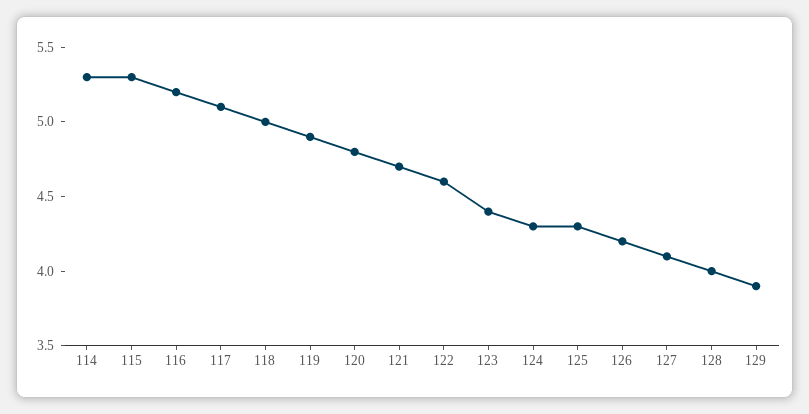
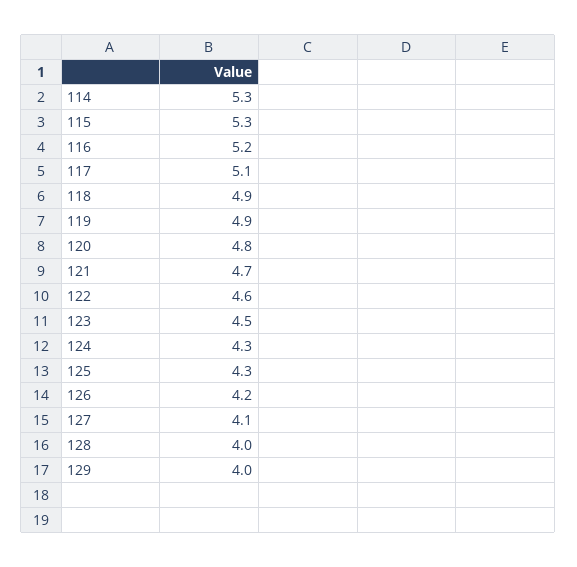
118: 5 -> 4.9
123: 4.4 -> 4.5
129: 3.9 -> 4

